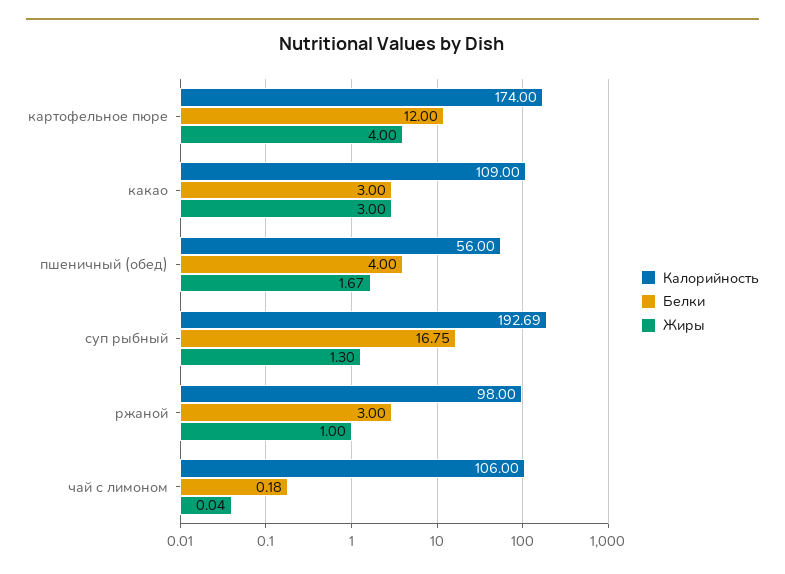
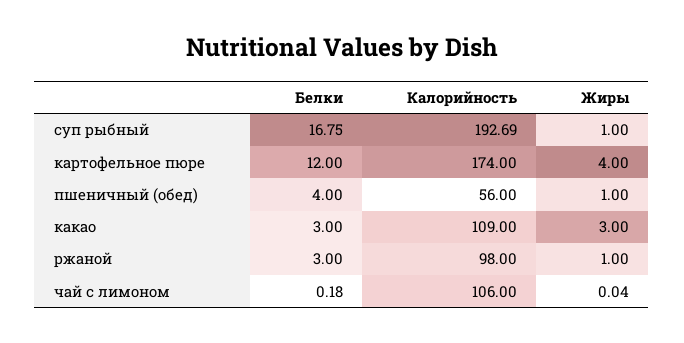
Жиры, пшеничный (обед): 1.67 -> 1
Жиры, суп рыбный: 1.3 -> 1

